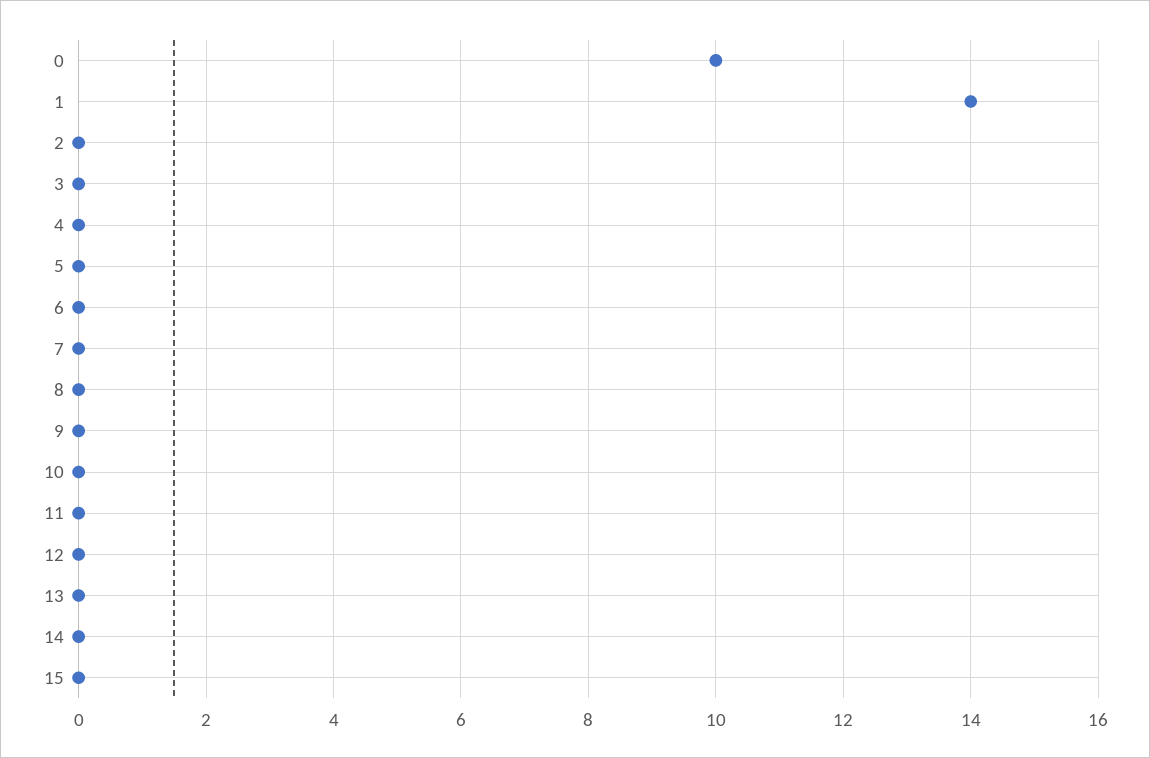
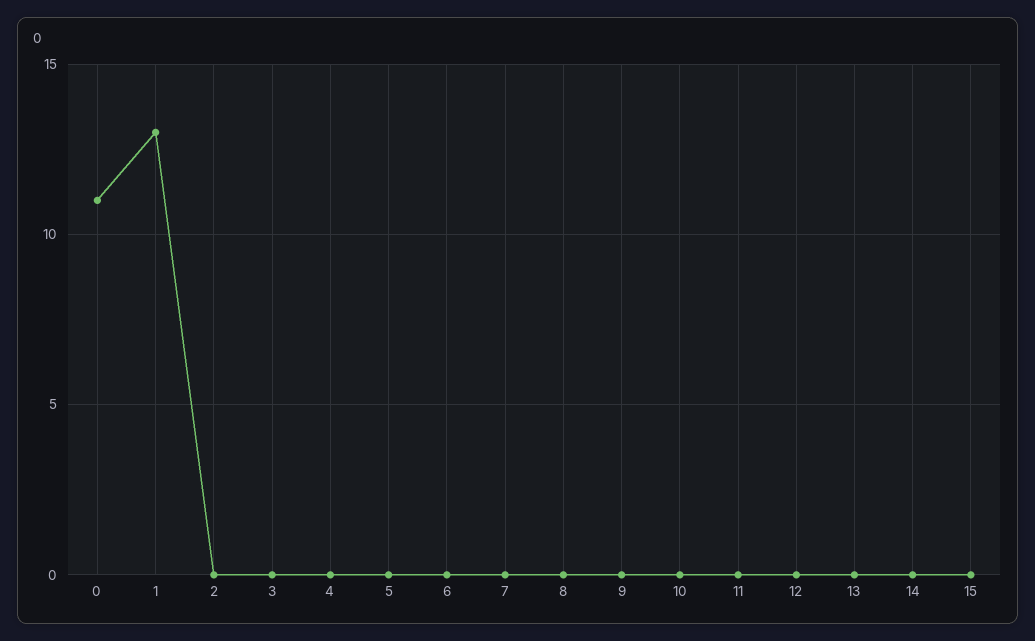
0: 10 -> 11
1: 14 -> 13

